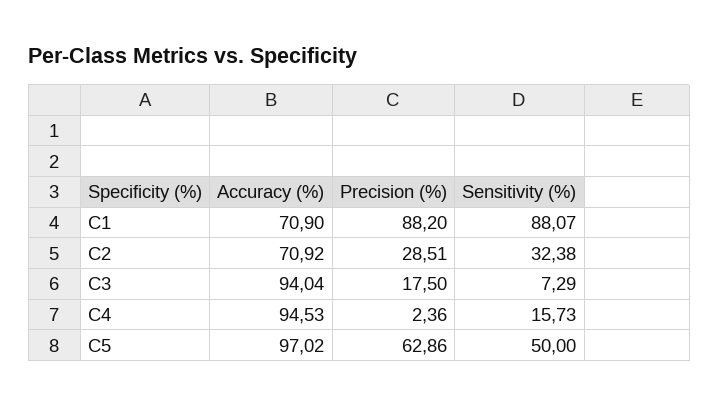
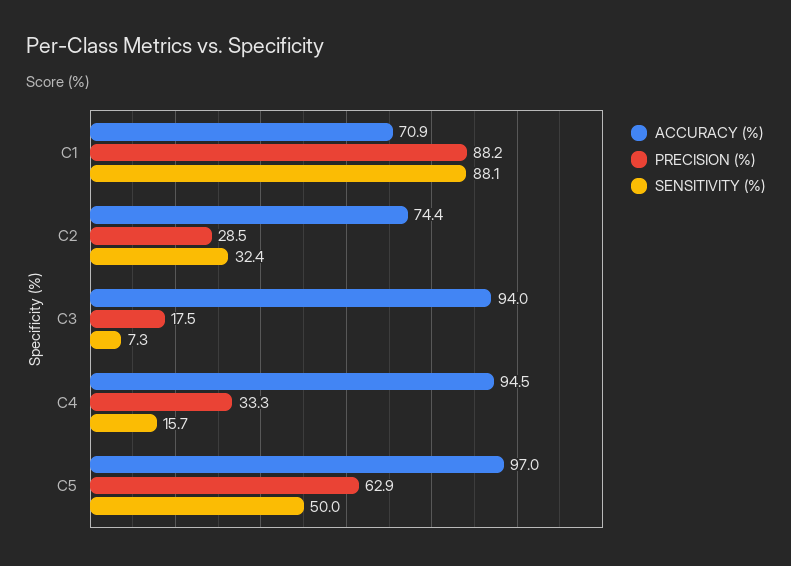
Accuracy (%), C2: 70.92 -> 74.4
Precision (%), C4: 2.36 -> 33.3

